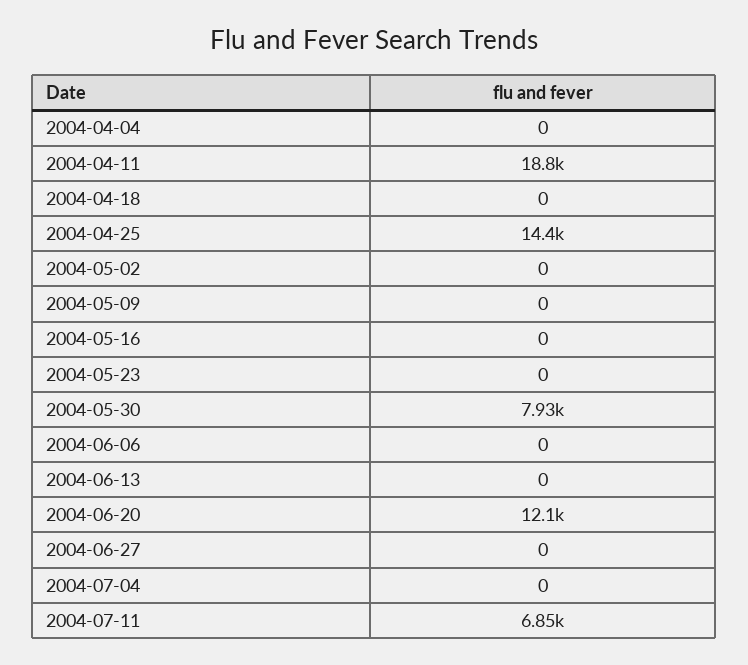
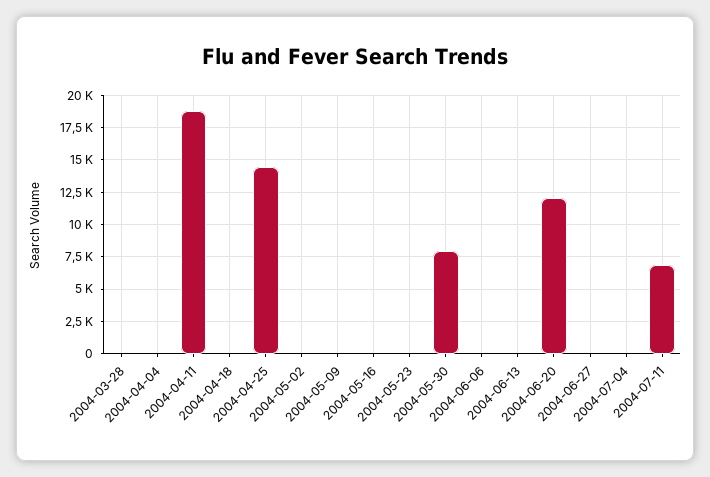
2004-03-28: none -> 0

